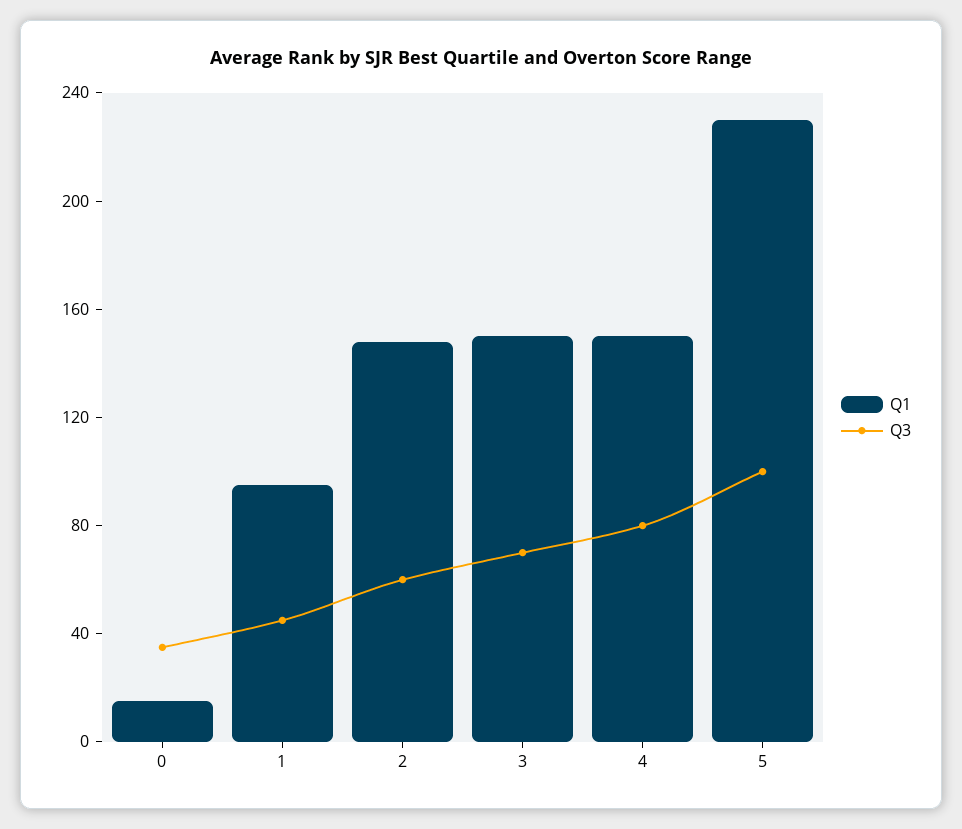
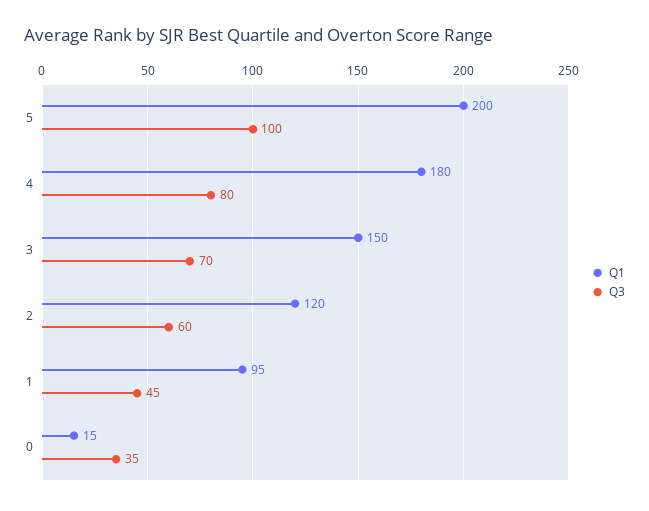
Q1, 2: 150 -> 120
Q1, 4: 150 -> 180
Q1, 5: 230 -> 200

